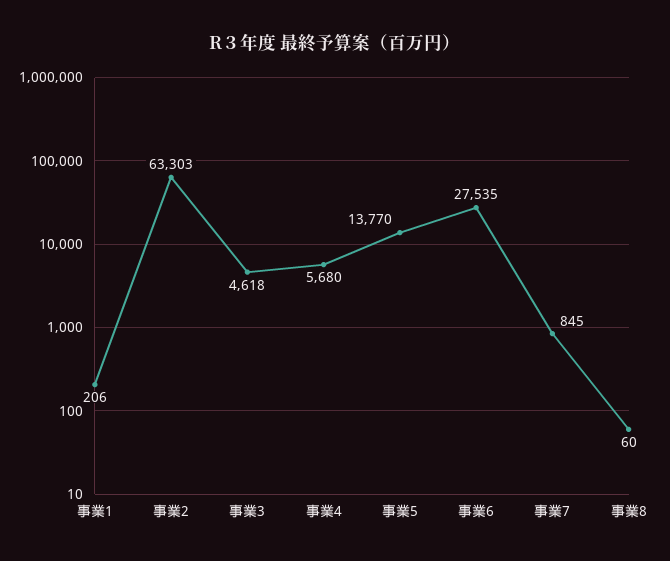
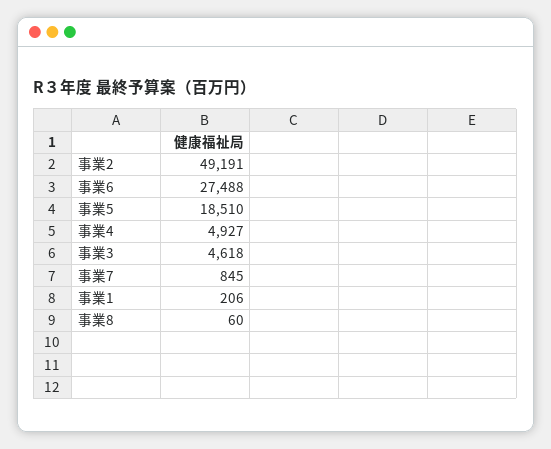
事業2: 63303 -> 49191
事業4: 5680 -> 4927
事業5: 13770 -> 18510
事業6: 27535 -> 27488

